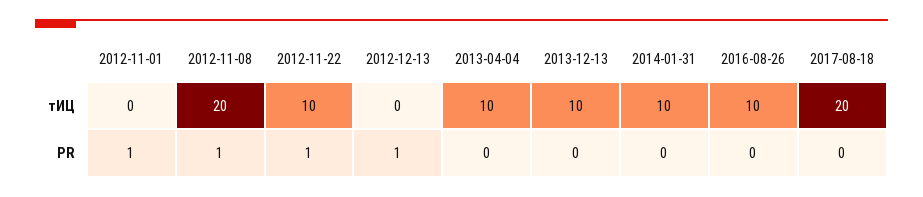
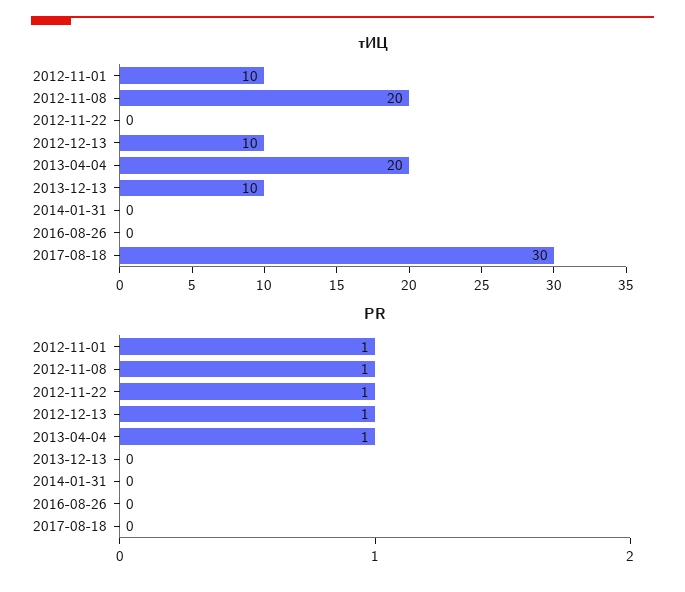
тИЦ, 2012-11-01: 0 -> 10
тИЦ, 2012-11-22: 10 -> 0
тИЦ, 2012-12-13: 0 -> 10
тИЦ, 2013-04-04: 10 -> 20
тИЦ, 2014-01-31: 10 -> 0
тИЦ, 2016-08-26: 10 -> 0
тИЦ, 2017-08-18: 20 -> 30
PR, 2013-04-04: 0 -> 1

